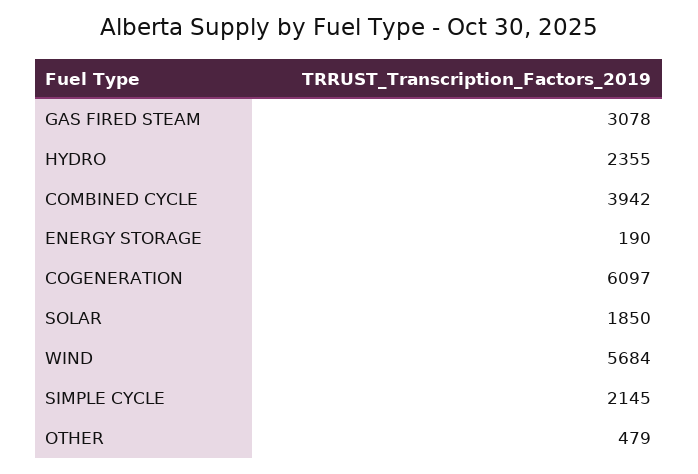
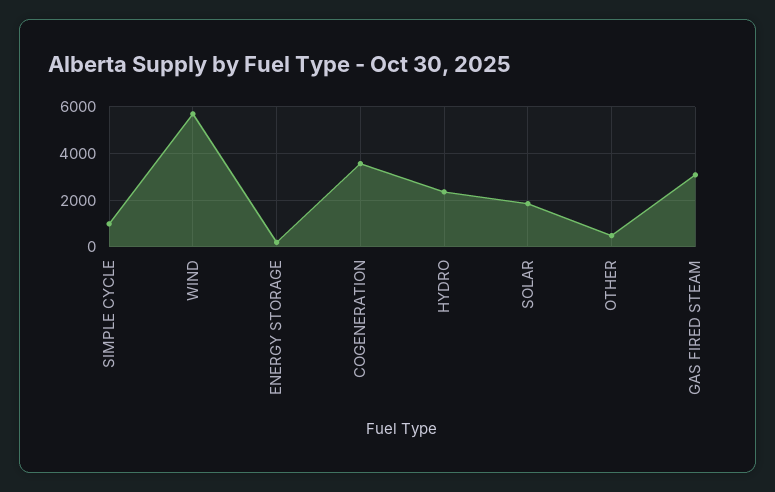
COMBINED CYCLE: 3942 -> none
COGENERATION: 6097 -> 3500
SIMPLE CYCLE: 2145 -> 1000

